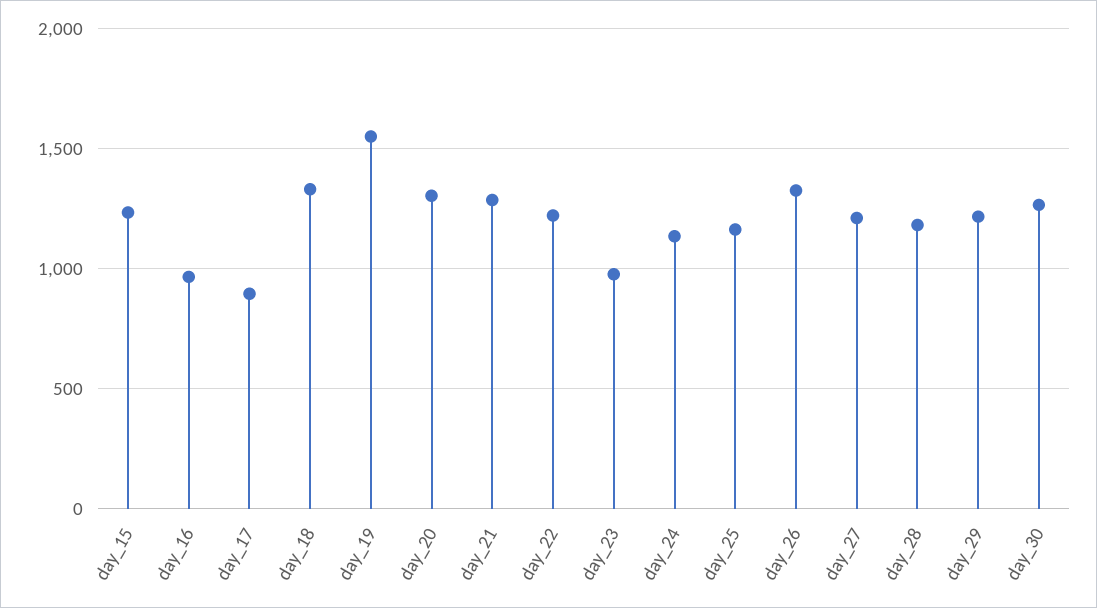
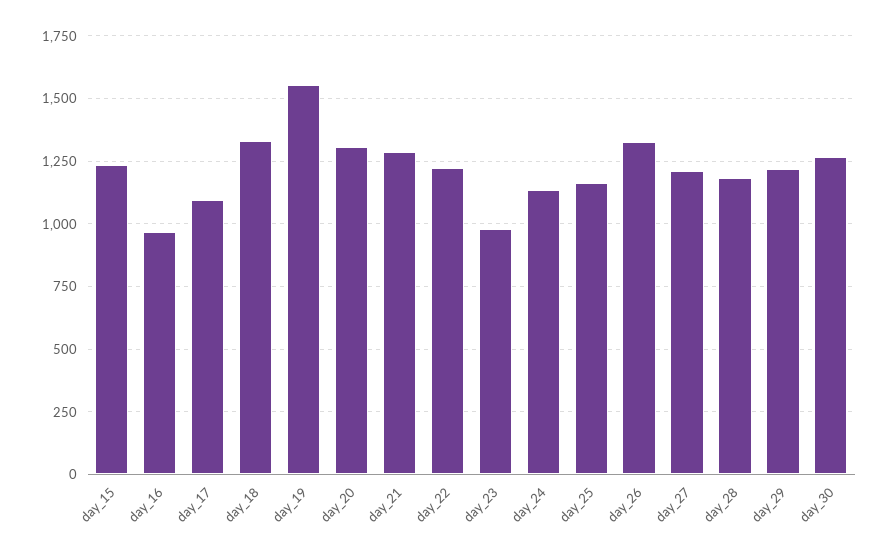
day_17: 900 -> 1100

